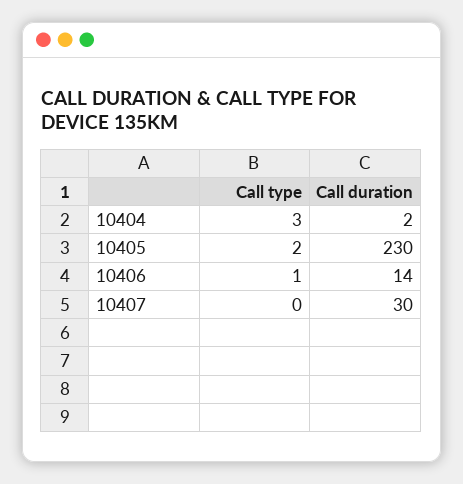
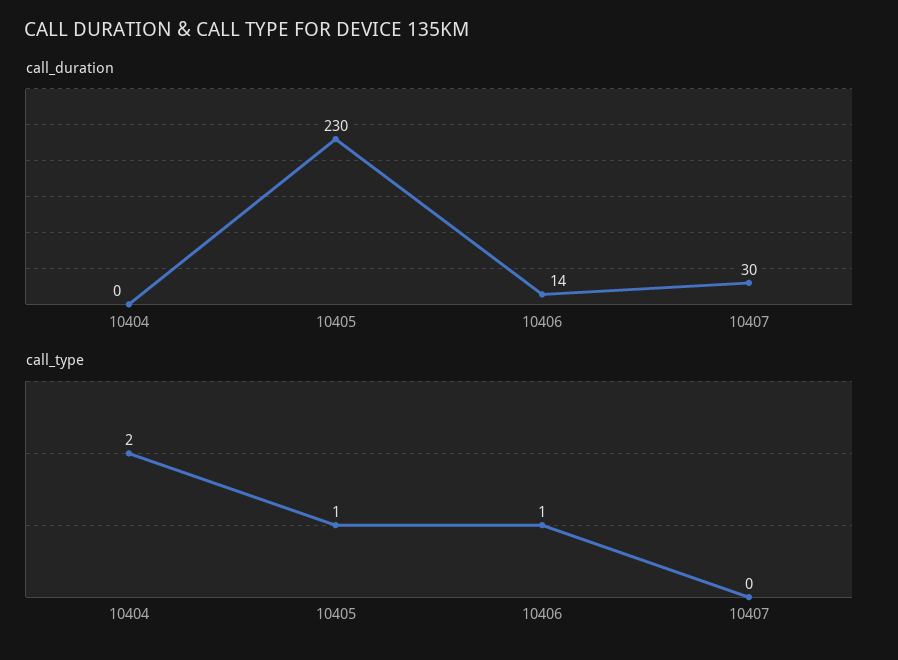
Call type, 10404: 3 -> 2
Call duration, 10404: 2 -> 0
Call type, 10405: 2 -> 1

